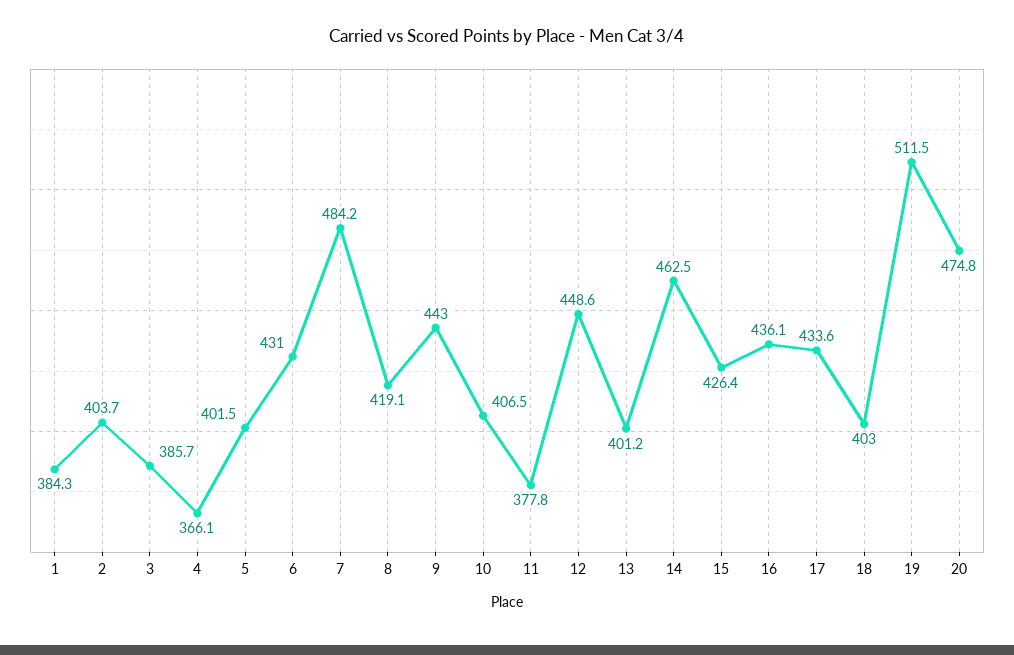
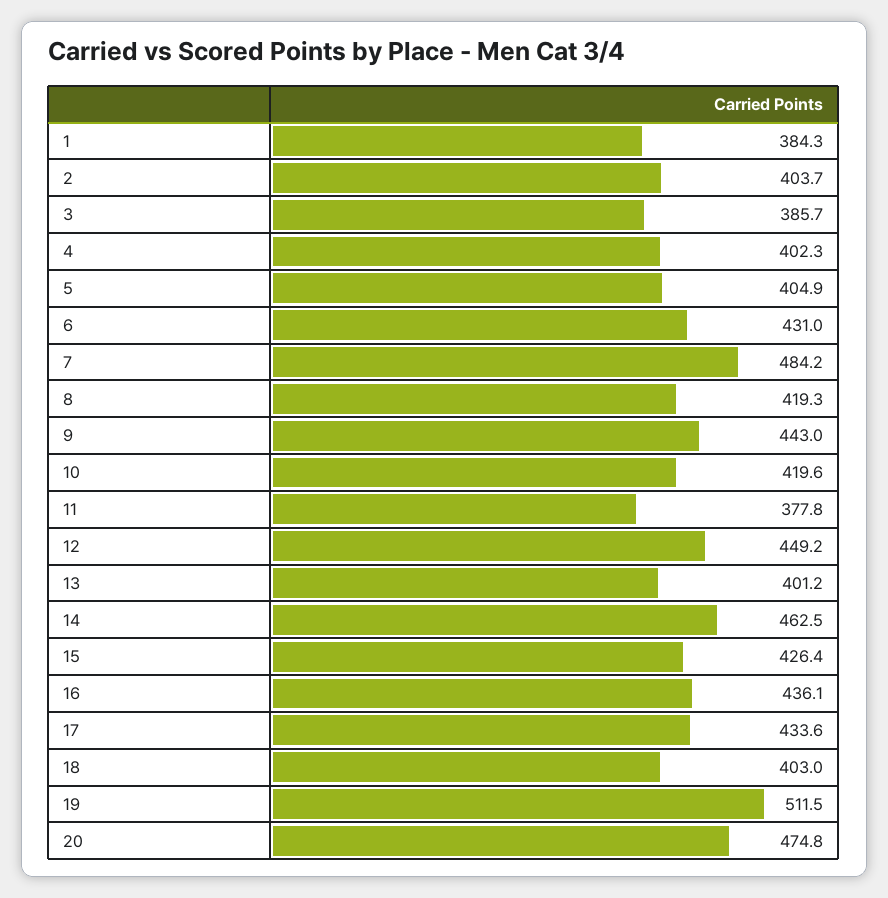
4: 366.1 -> 402.3
5: 401.5 -> 404.9
8: 419.1 -> 419.3
10: 406.5 -> 419.6
12: 448.6 -> 449.2

